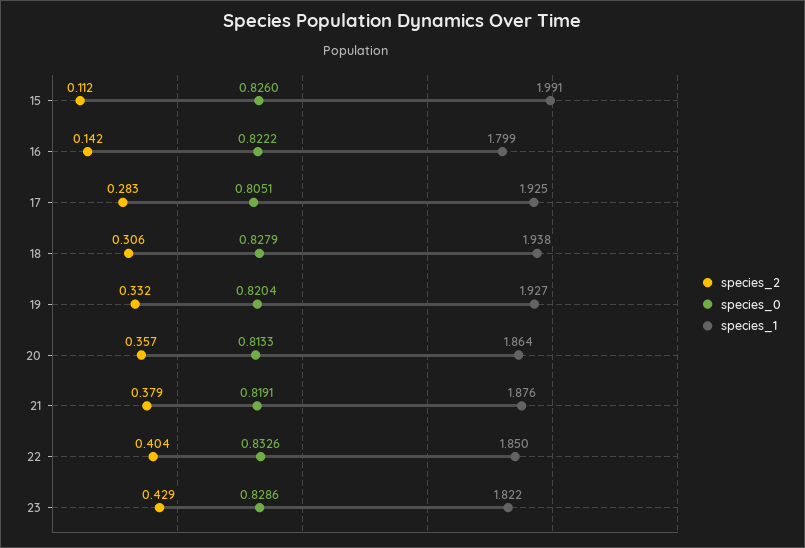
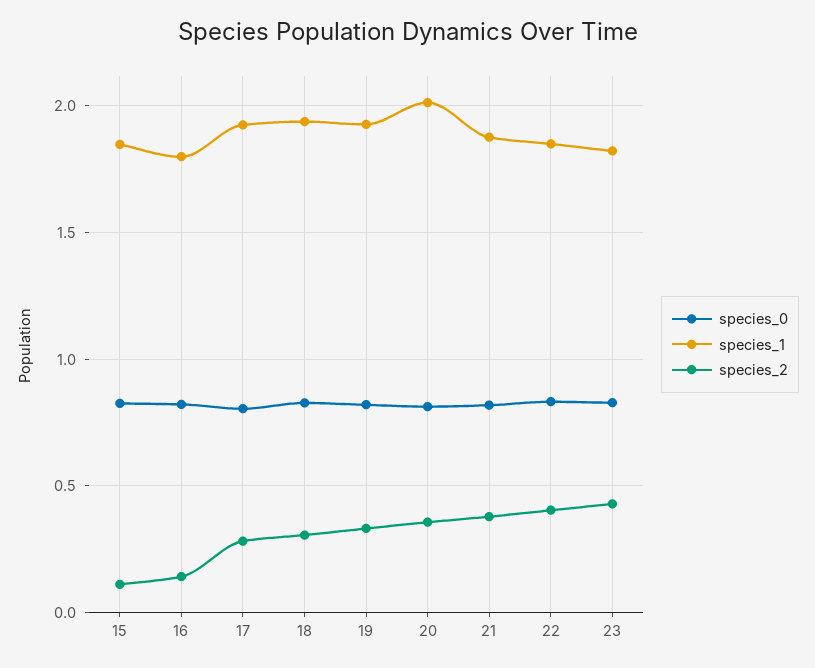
species_1, 15: 1.991 -> 1.85
species_1, 20: 1.864 -> 2

